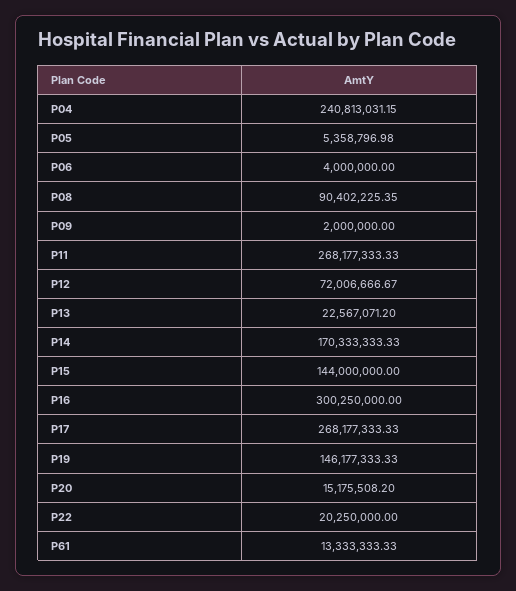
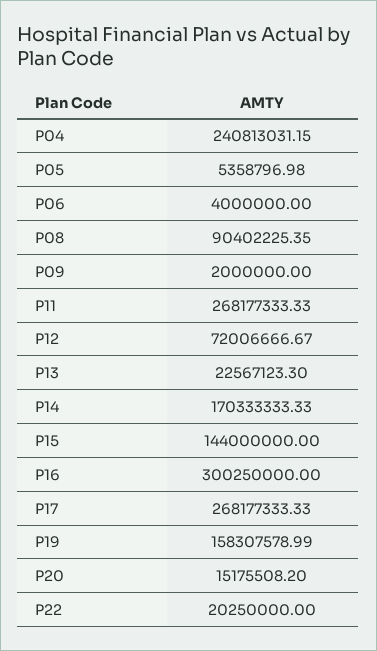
P13: 22567071.2 -> 22567123.3
P19: 146177333.33 -> 158307578.99
P61: 13333333.33 -> none

